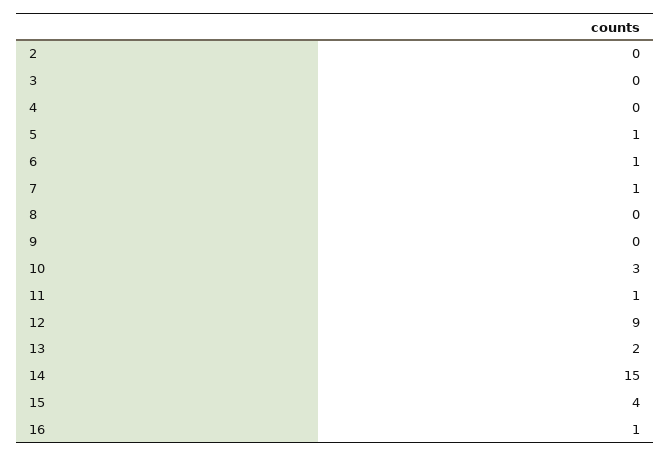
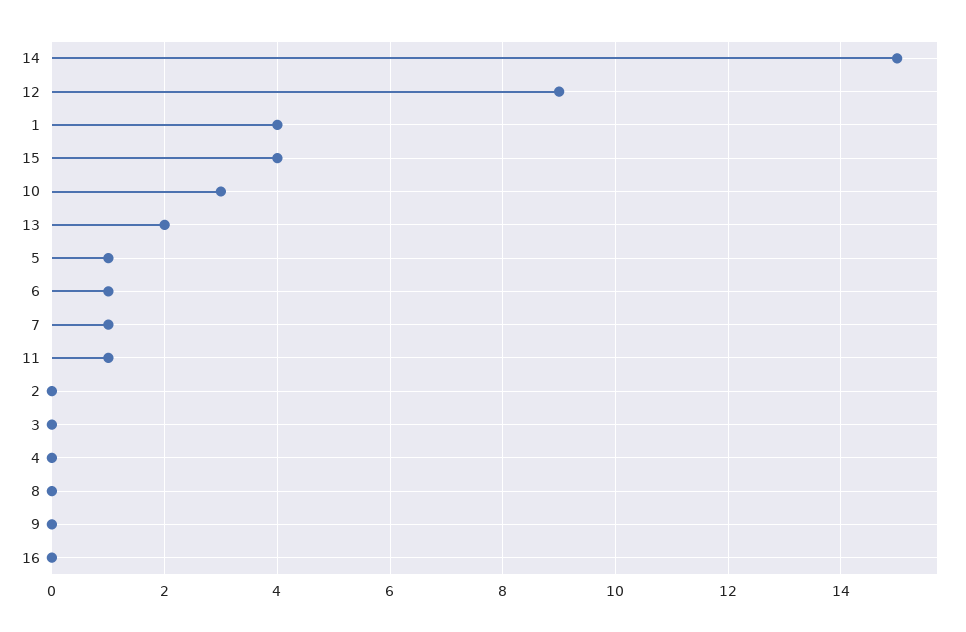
16: 1 -> 0
1: none -> 4

